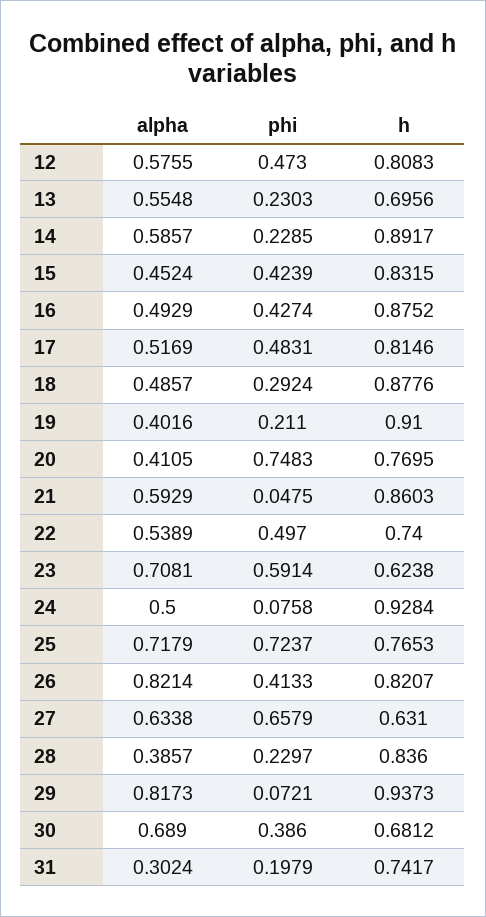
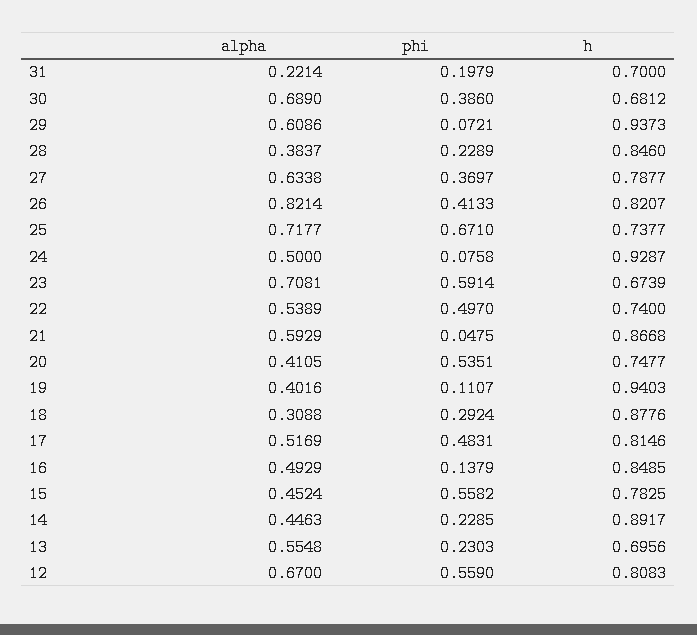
alpha, 12: 0.5755 -> 0.67
phi, 12: 0.473 -> 0.559
alpha, 14: 0.5857 -> 0.4463
phi, 15: 0.4239 -> 0.5582
h, 15: 0.8315 -> 0.7825
phi, 16: 0.4274 -> 0.1379
h, 16: 0.8752 -> 0.8485
alpha, 18: 0.4857 -> 0.3088
phi, 19: 0.211 -> 0.1107
h, 19: 0.91 -> 0.9403
phi, 20: 0.7483 -> 0.5351
h, 20: 0.7695 -> 0.7477
h, 21: 0.8603 -> 0.8668
h, 23: 0.6238 -> 0.6739
h, 24: 0.9284 -> 0.9287
alpha, 25: 0.7179 -> 0.7177
phi, 25: 0.7237 -> 0.671
h, 25: 0.7653 -> 0.7377
phi, 27: 0.6579 -> 0.3697
h, 27: 0.631 -> 0.7877
alpha, 28: 0.3857 -> 0.3837
phi, 28: 0.2297 -> 0.2289
h, 28: 0.836 -> 0.846
alpha, 29: 0.8173 -> 0.6086
alpha, 31: 0.3024 -> 0.2214
h, 31: 0.7417 -> 0.7

